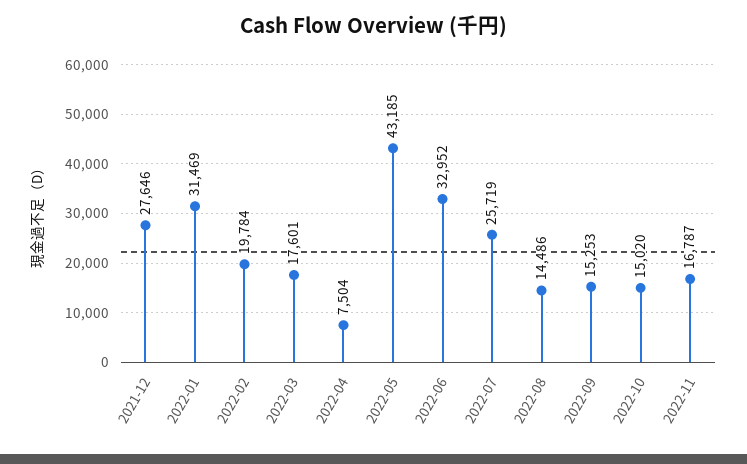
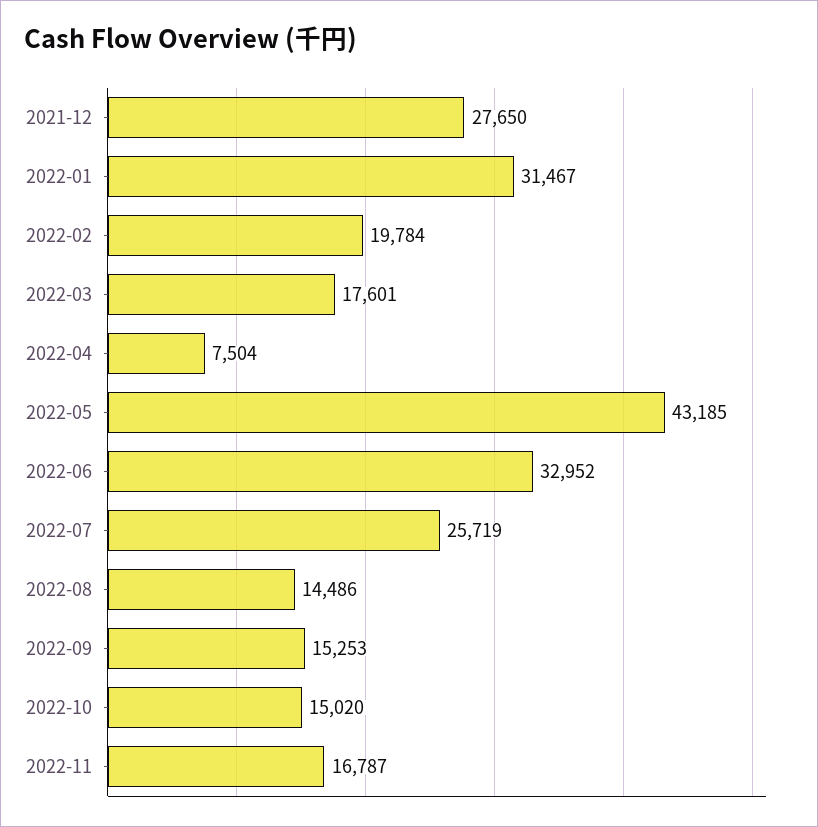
2021-12: 27646 -> 27650
2022-01: 31469 -> 31467

